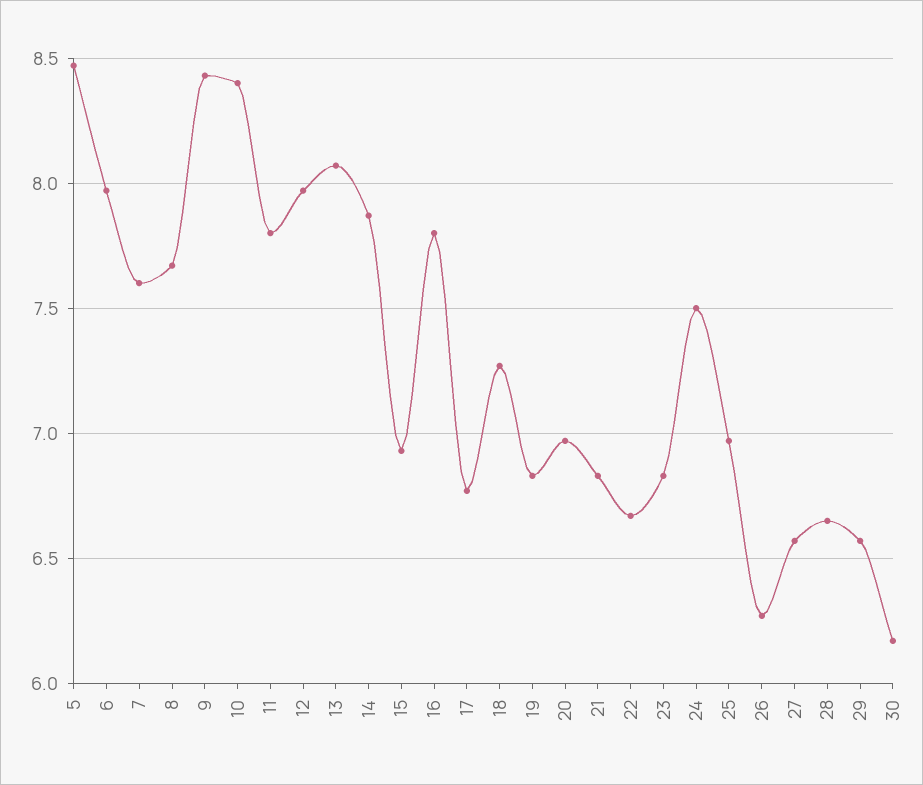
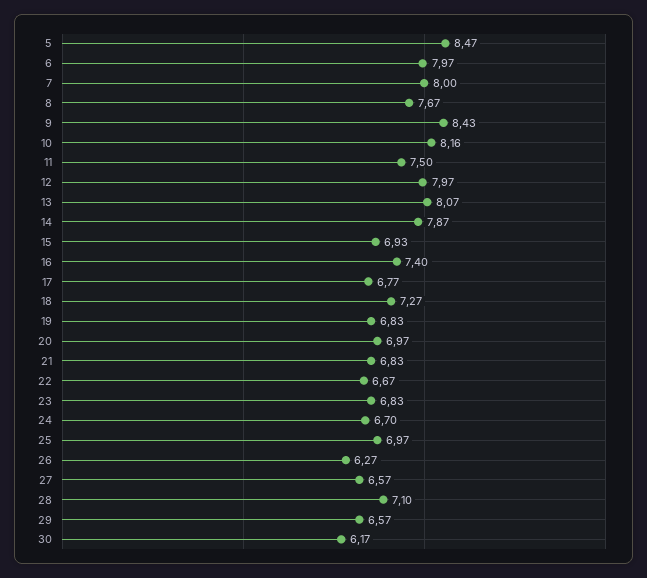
7: 7.6 -> 8
10: 8.4 -> 8.16
11: 7.8 -> 7.5
16: 7.8 -> 7.4
24: 7.5 -> 6.7
28: 6.65 -> 7.1

